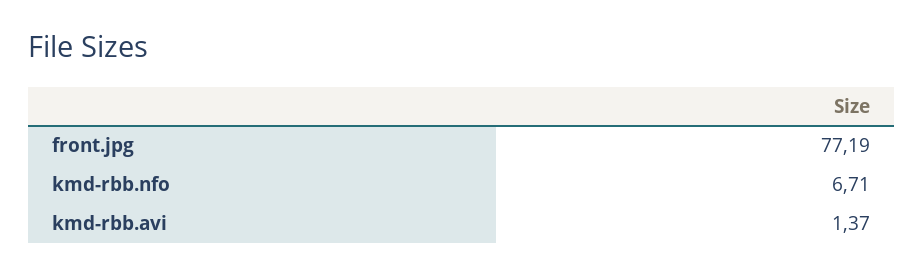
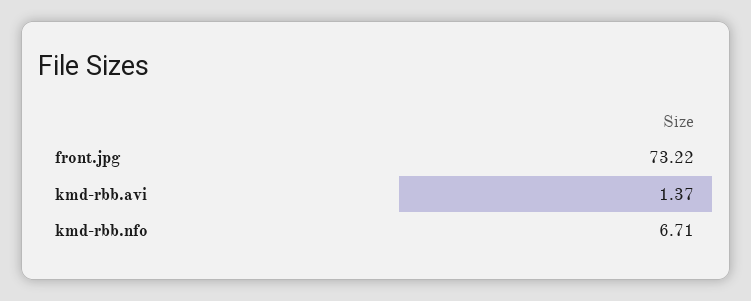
front.jpg: 77.19 -> 73.22

